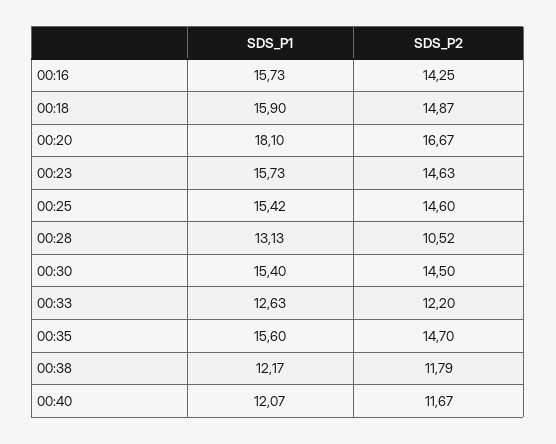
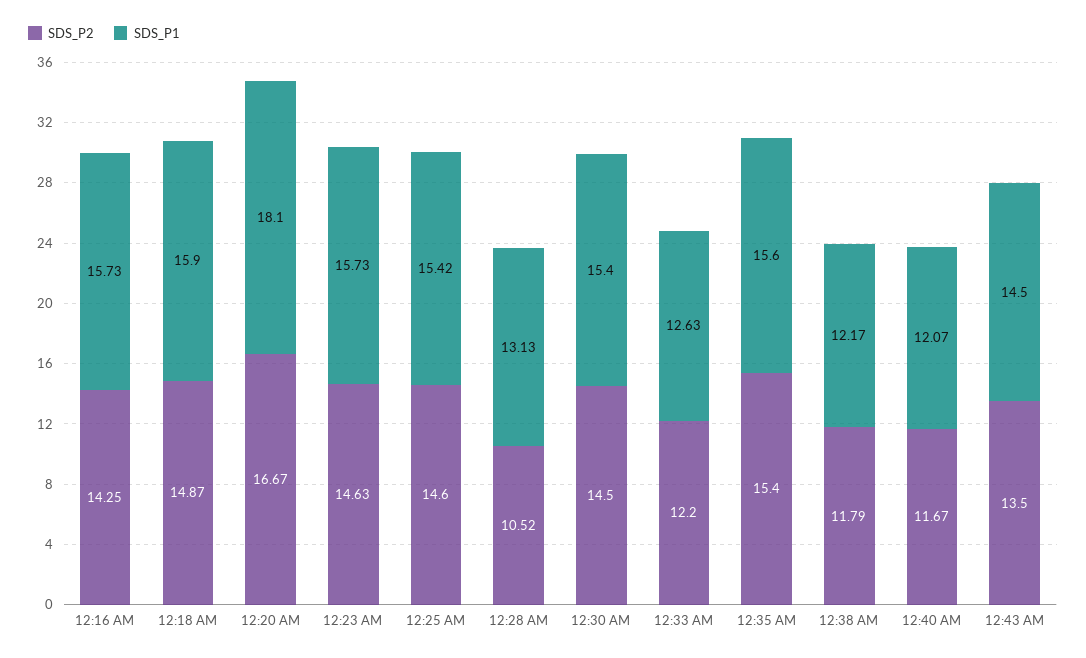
SDS_P2, 00:35: 14.7 -> 15.4
SDS_P2, 12:43 AM: none -> 13.5
SDS_P1, 12:43 AM: none -> 14.5

